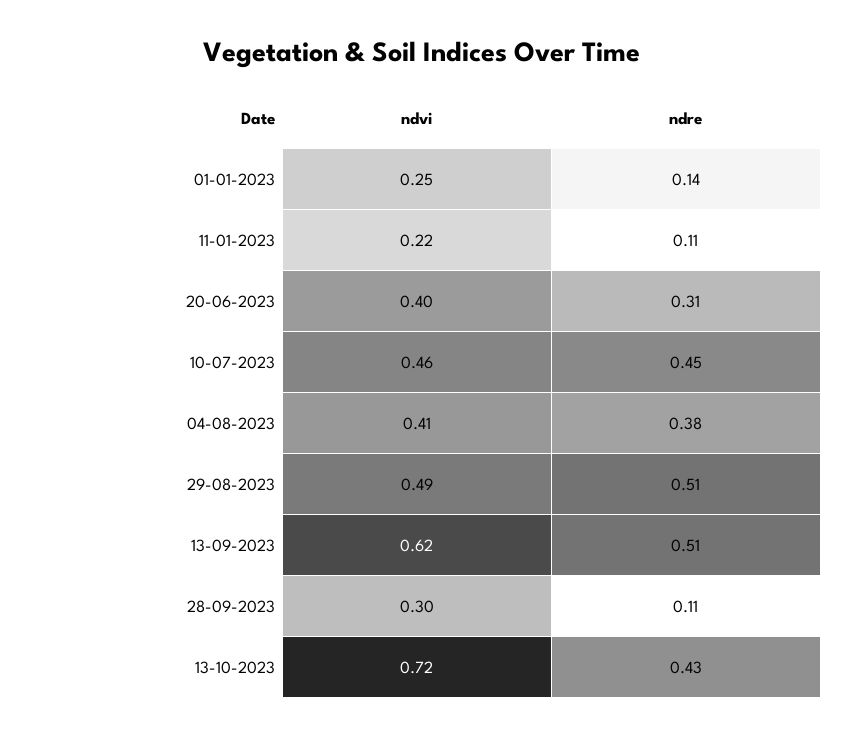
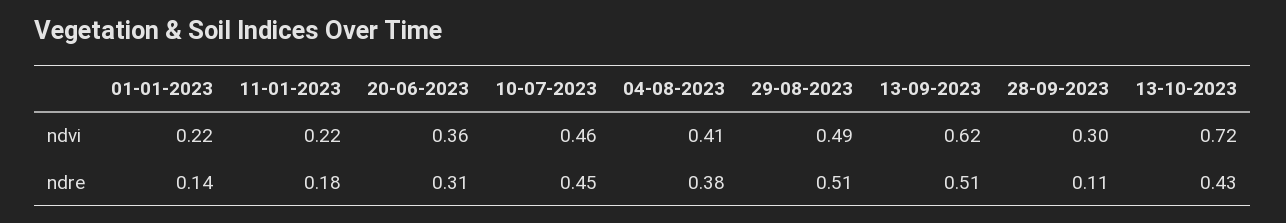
ndvi, 01-01-2023: 0.25 -> 0.22
ndre, 11-01-2023: 0.11 -> 0.18
ndvi, 20-06-2023: 0.4 -> 0.36

